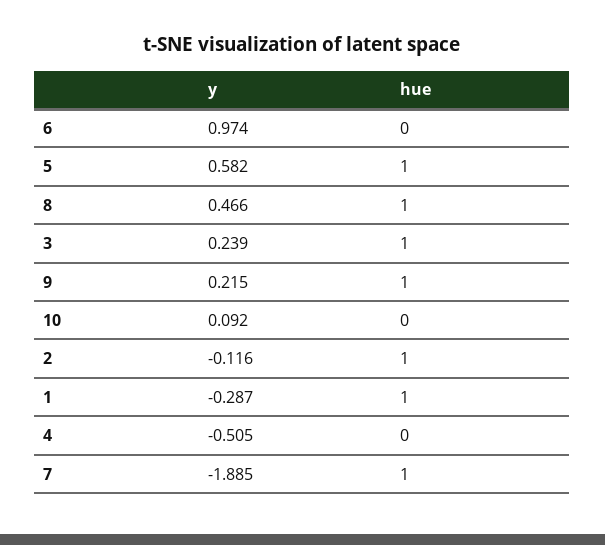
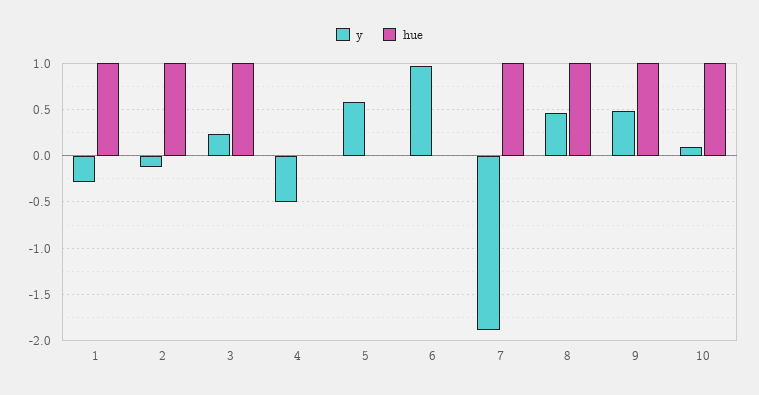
hue, 5: 1 -> 0
y, 9: 0.215 -> 0.5
hue, 10: 0 -> 1

